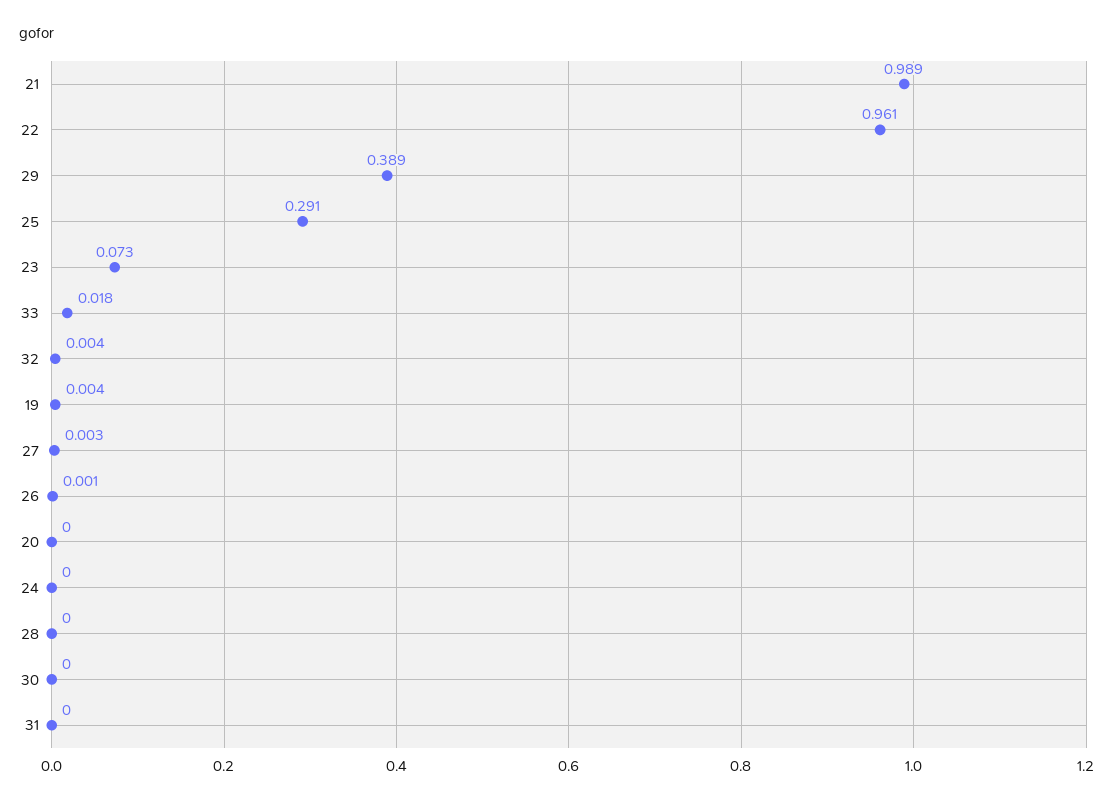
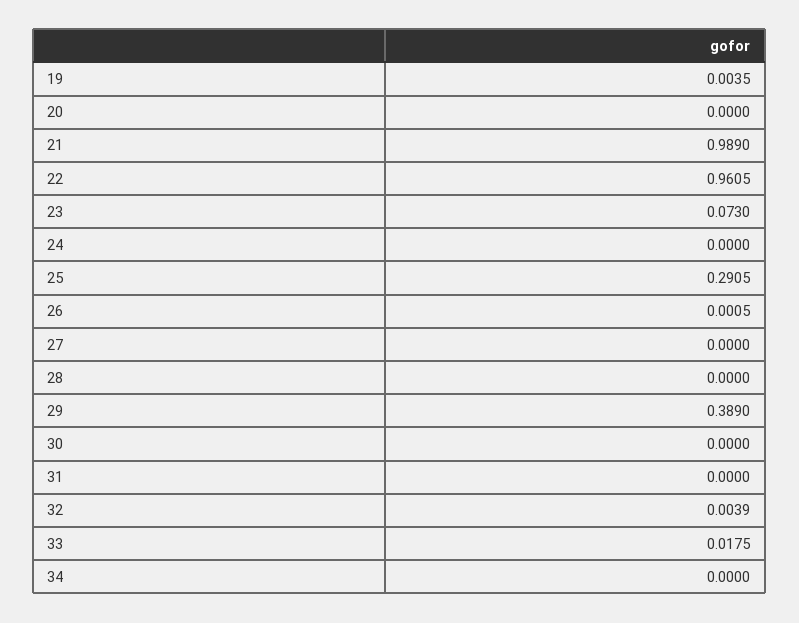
27: 0.003 -> 0
34: none -> 0

